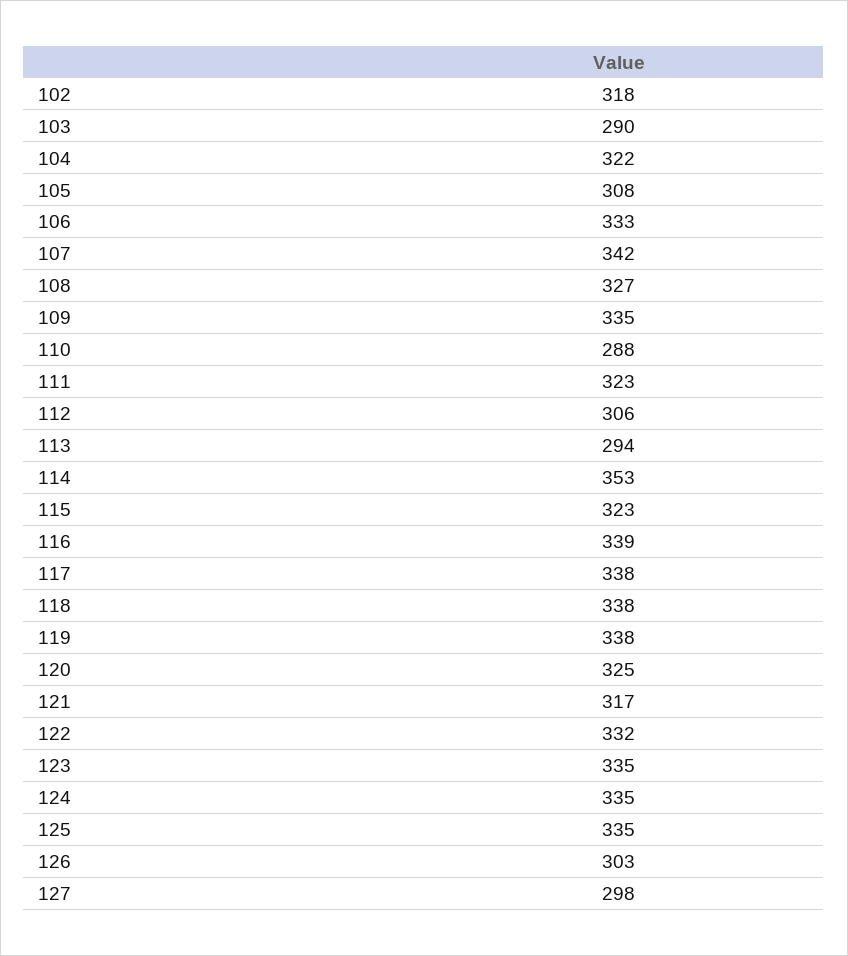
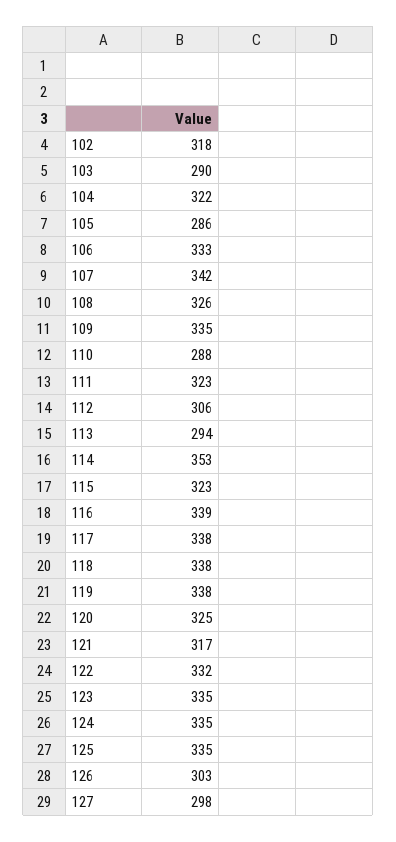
105: 308 -> 286
108: 327 -> 326

